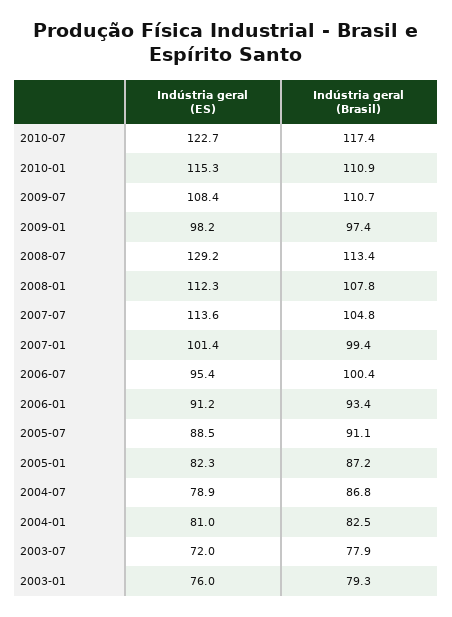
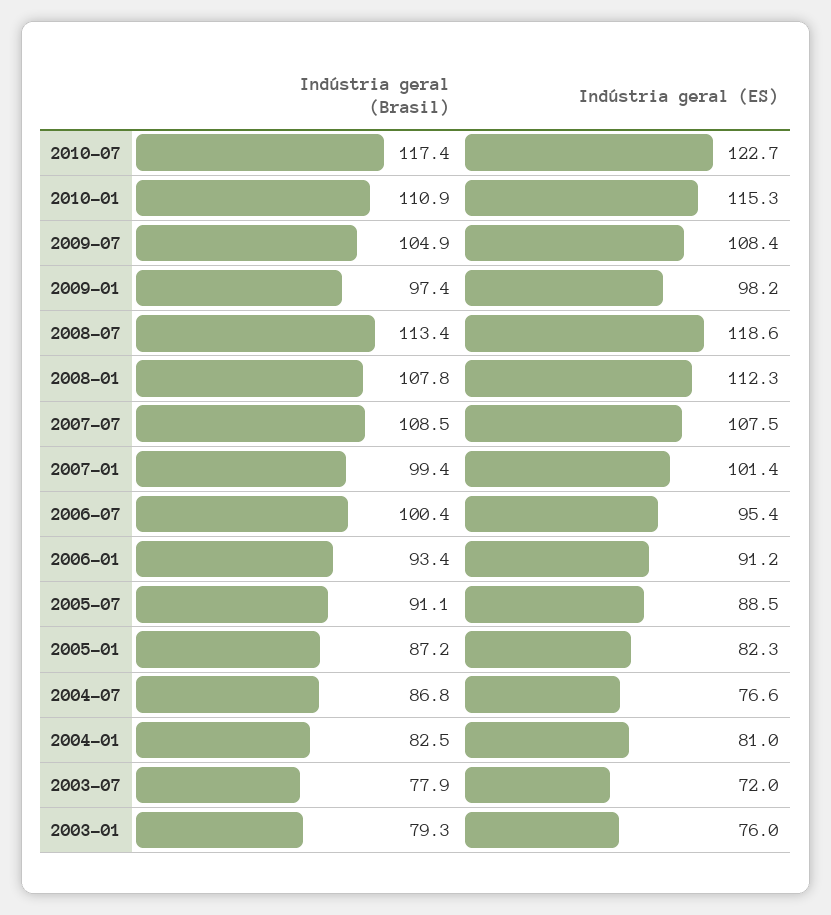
Indústria geral (Brasil), 2009-07: 110.7 -> 104.9
Indústria geral (ES), 2008-07: 129.2 -> 118.6
Indústria geral (ES), 2007-07: 113.6 -> 107.5
Indústria geral (Brasil), 2007-07: 104.8 -> 108.5
Indústria geral (ES), 2004-07: 78.9 -> 76.6

